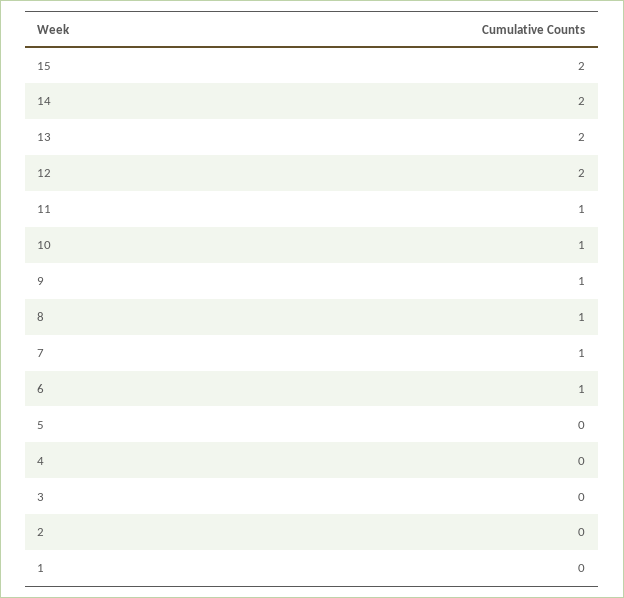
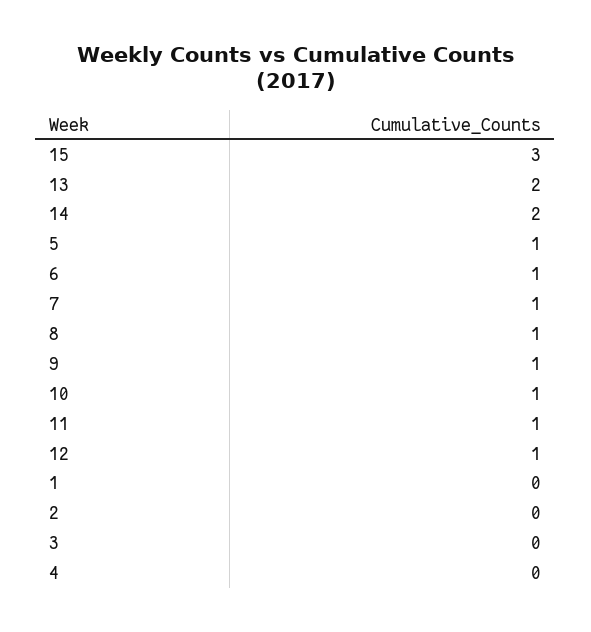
15: 2 -> 3
12: 2 -> 1
5: 0 -> 1

